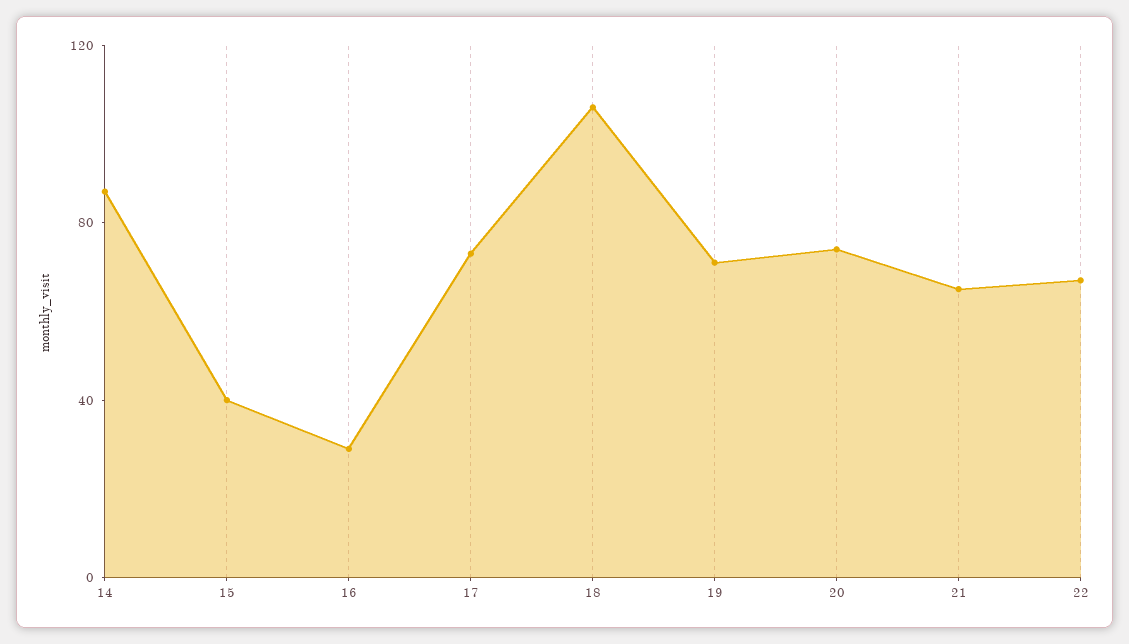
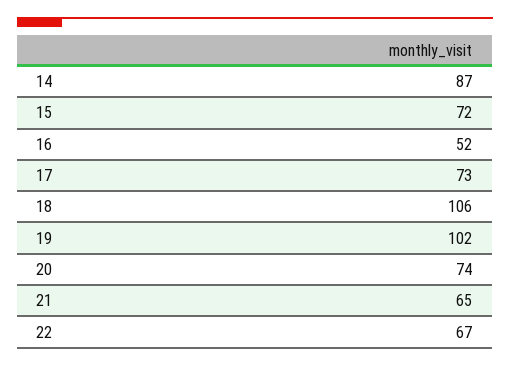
15: 40 -> 72
16: 30 -> 52
19: 70 -> 102

